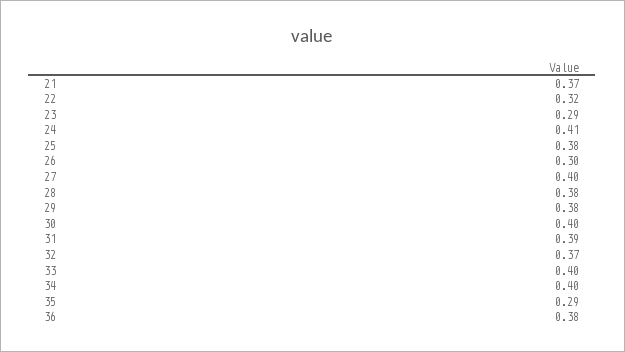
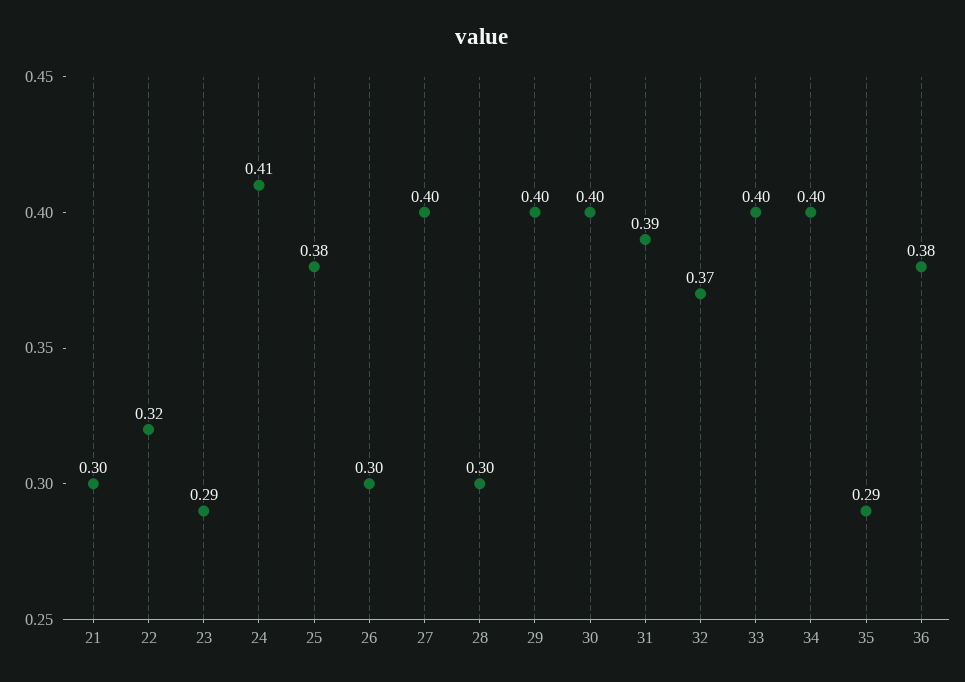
21: 0.37 -> 0.3
28: 0.38 -> 0.3
29: 0.38 -> 0.4

